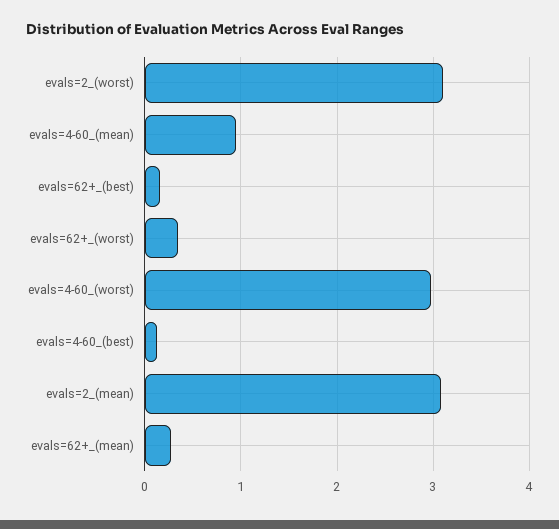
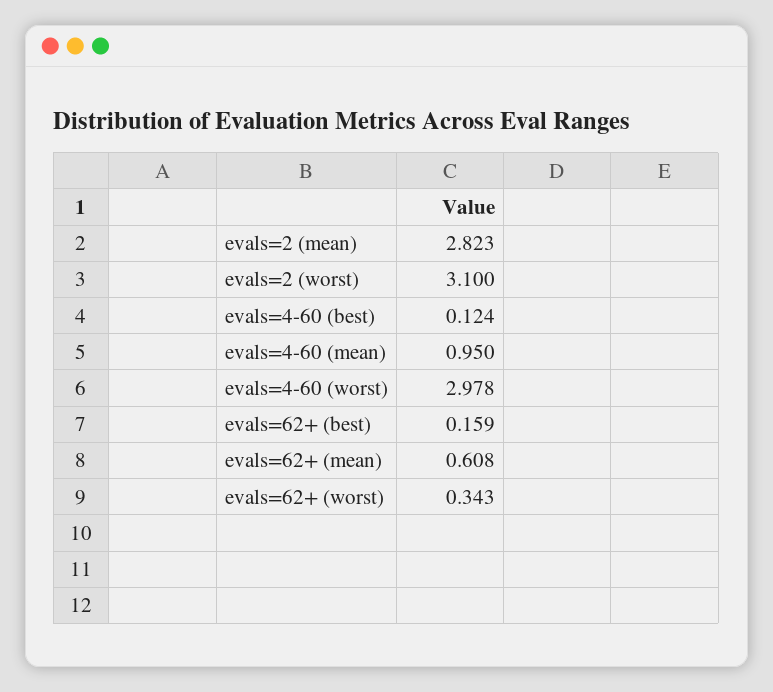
evals=2_(mean): 3.1 -> 2.823
evals=62+_(mean): 0.3 -> 0.608

